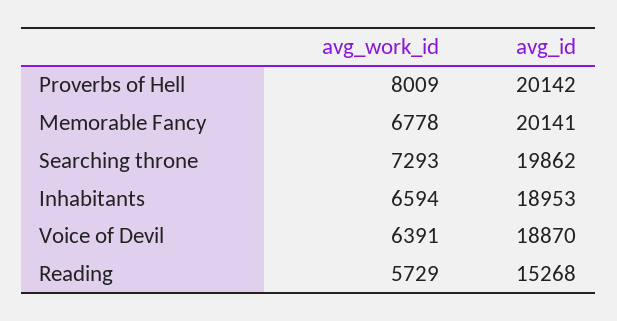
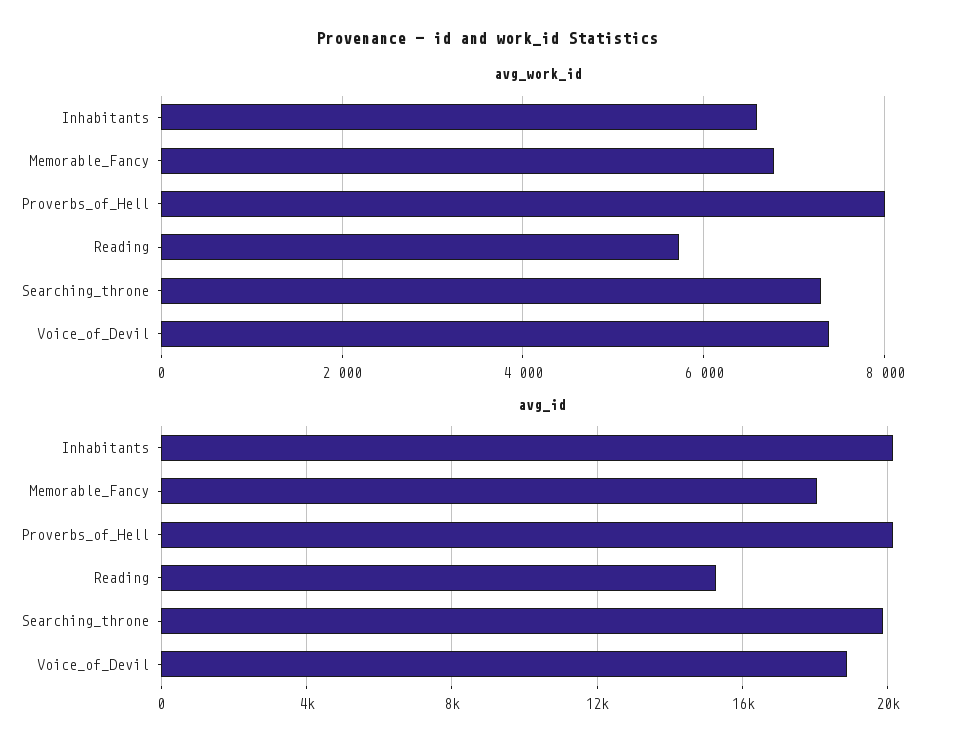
avg_id, Memorable Fancy: 20141 -> 18000
avg_id, Inhabitants: 18953 -> 20000
avg_work_id, Voice of Devil: 6391 -> 7400

